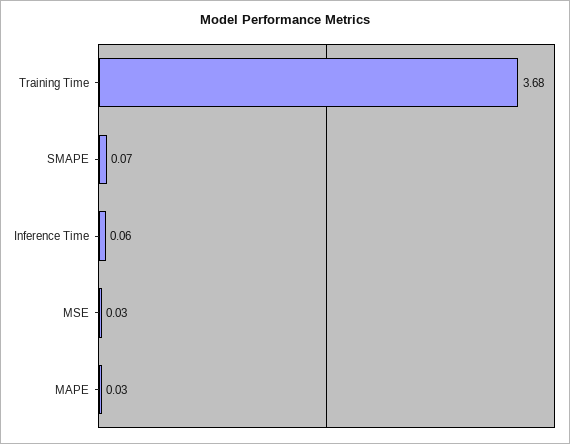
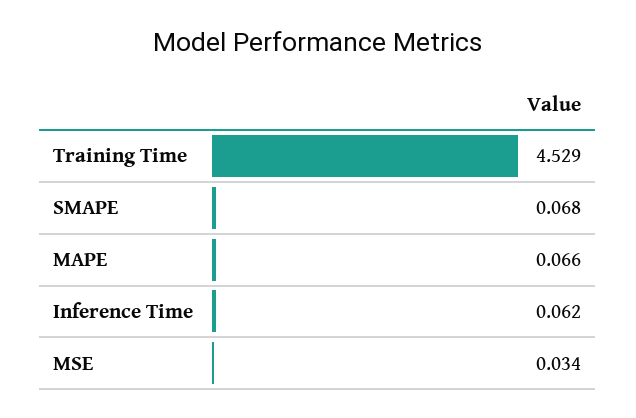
Training Time: 3.68 -> 4.529
MAPE: 0.03 -> 0.066

